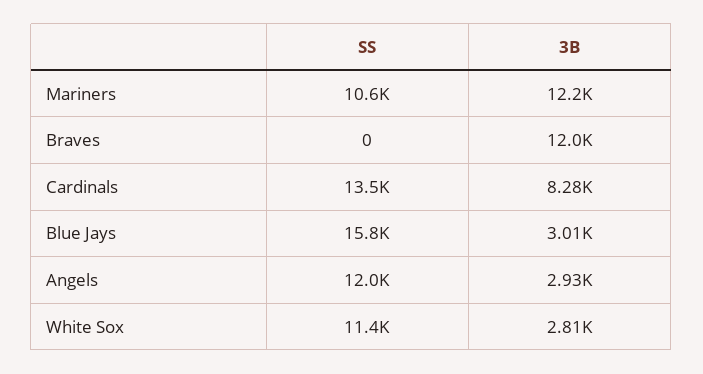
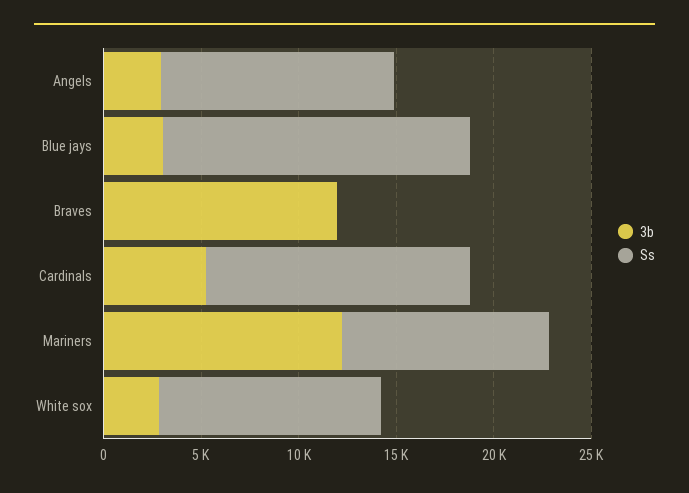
3B, Cardinals: 8280 -> 5000

